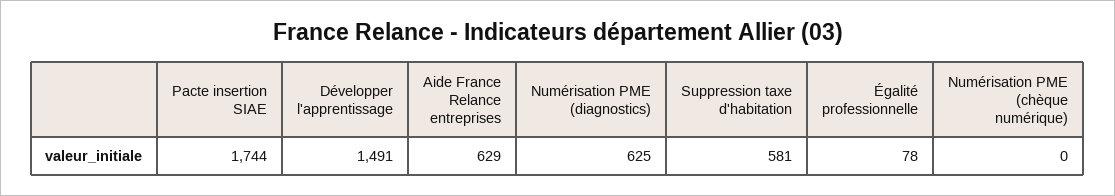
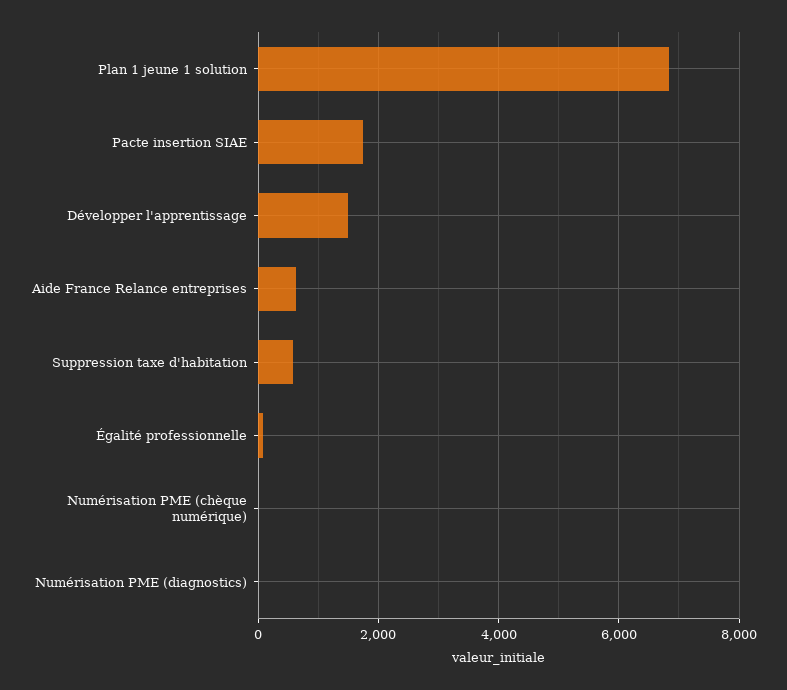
Numérisation PME (diagnostics): 625 -> 0
Plan 1 jeune 1 solution: none -> 6800

